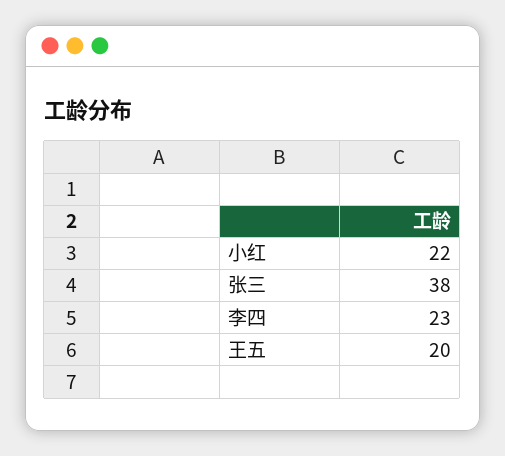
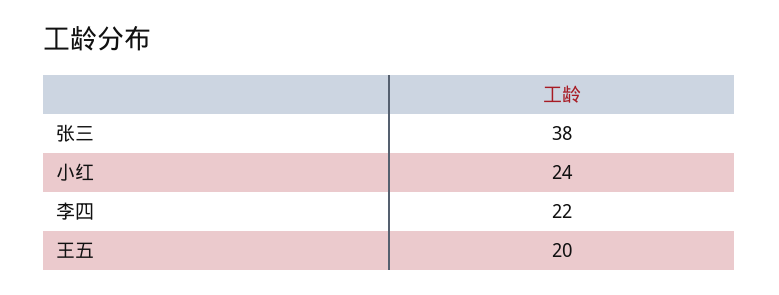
小红: 22 -> 24
李四: 23 -> 22

